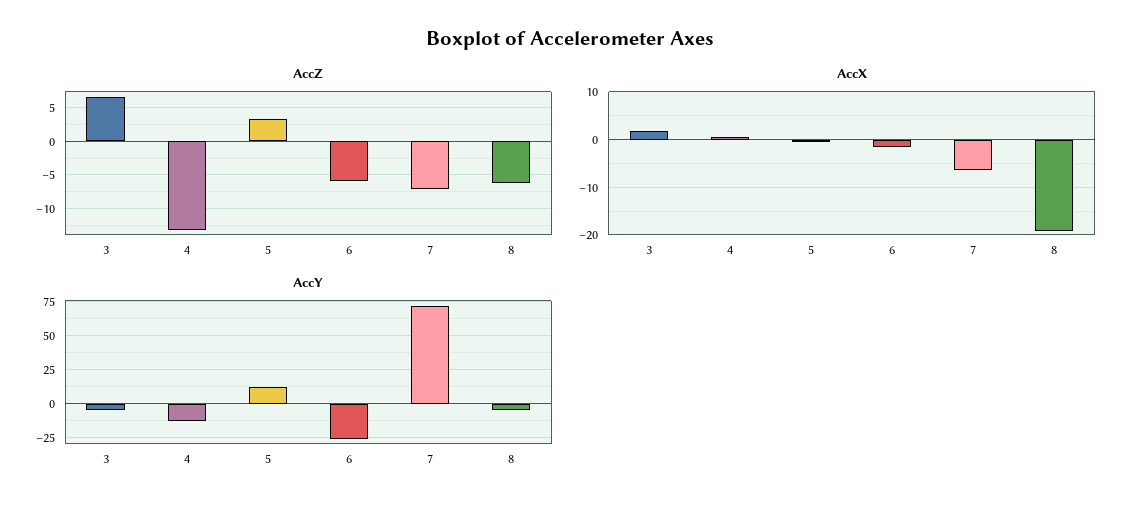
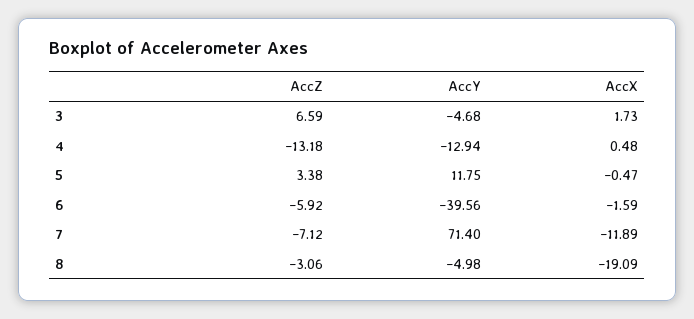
AccZ, 8: -6 -> -3.06
AccX, 7: -6 -> -11.89
AccY, 6: -25 -> -39.56

